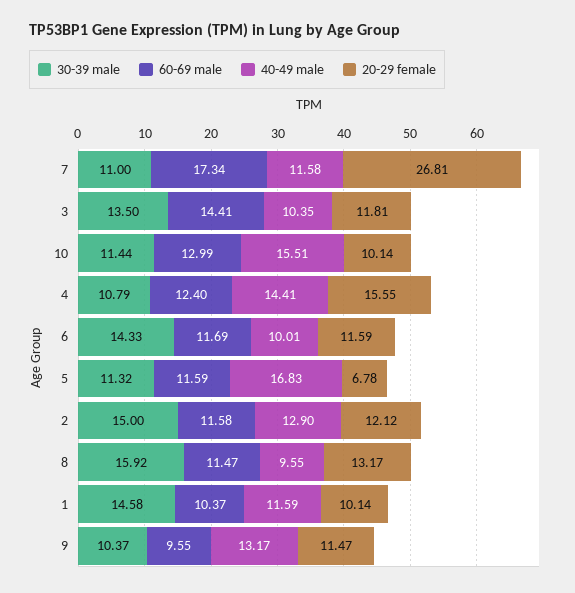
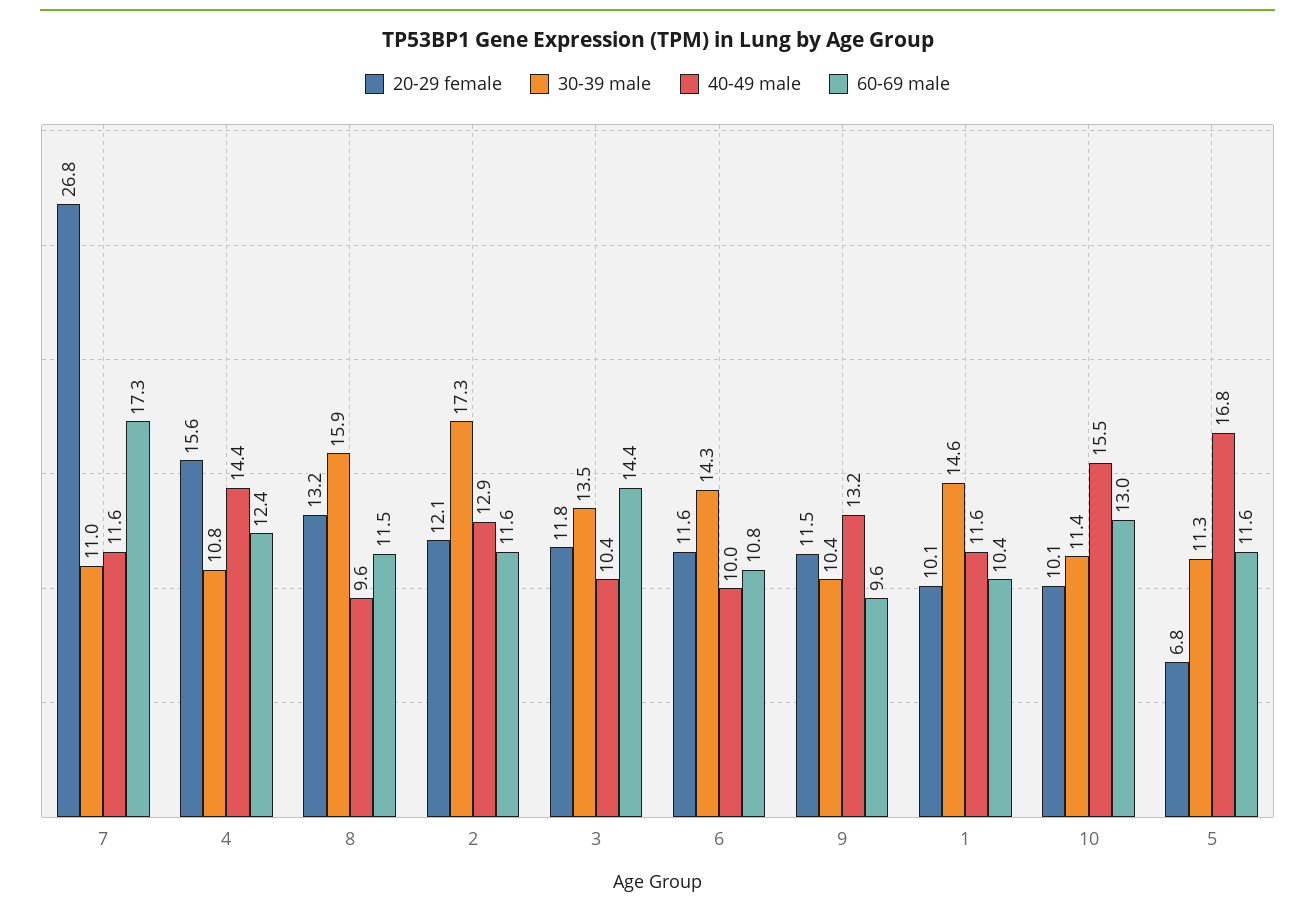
60-69 male, 6: 11.69 -> 10.8
30-39 male, 2: 15 -> 17.3

